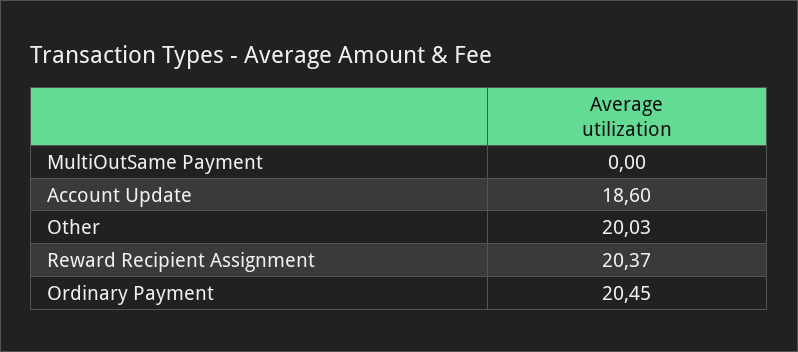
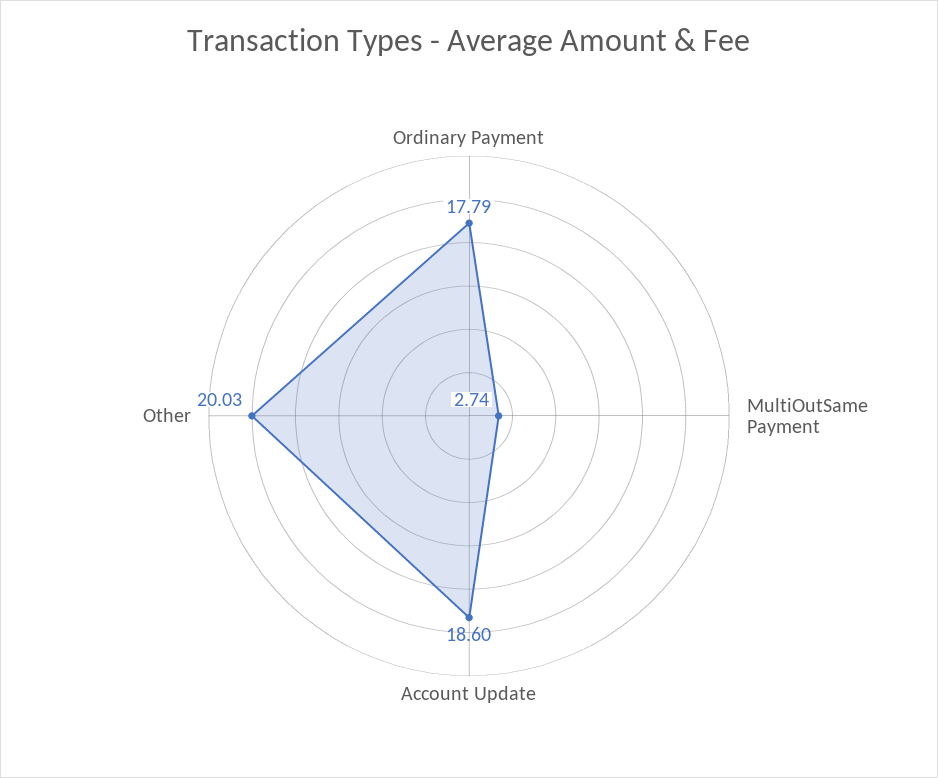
MultiOutSame Payment: 0 -> 2.74
Reward Recipient Assignment: 20.37 -> none
Ordinary Payment: 20.45 -> 17.79

